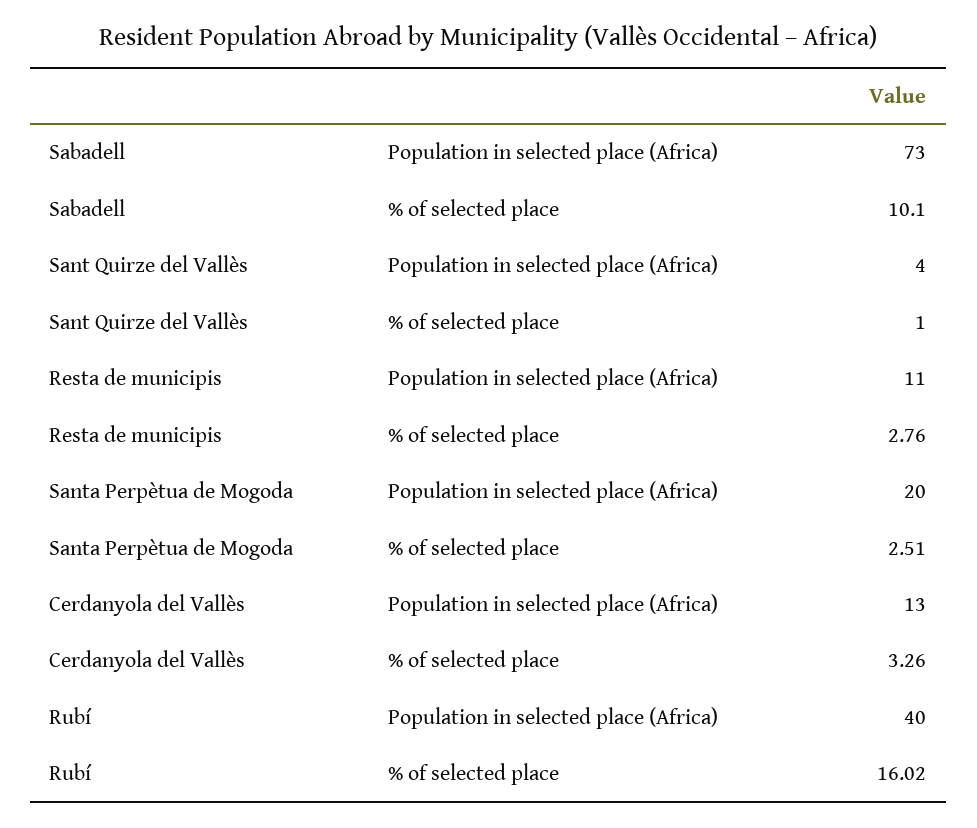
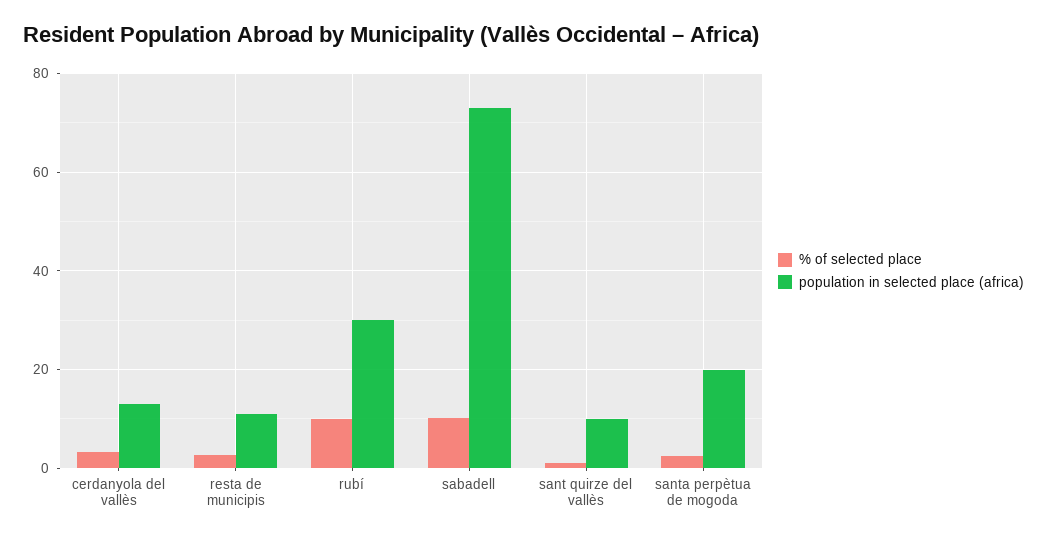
Population in selected place (Africa), Sant Quirze del Vallès: 4 -> 10
Population in selected place (Africa), Rubí: 40 -> 30
% of selected place, Rubí: 16.02 -> 10

